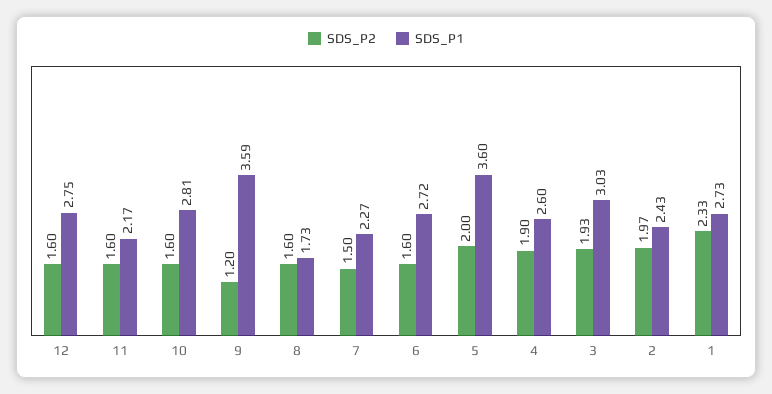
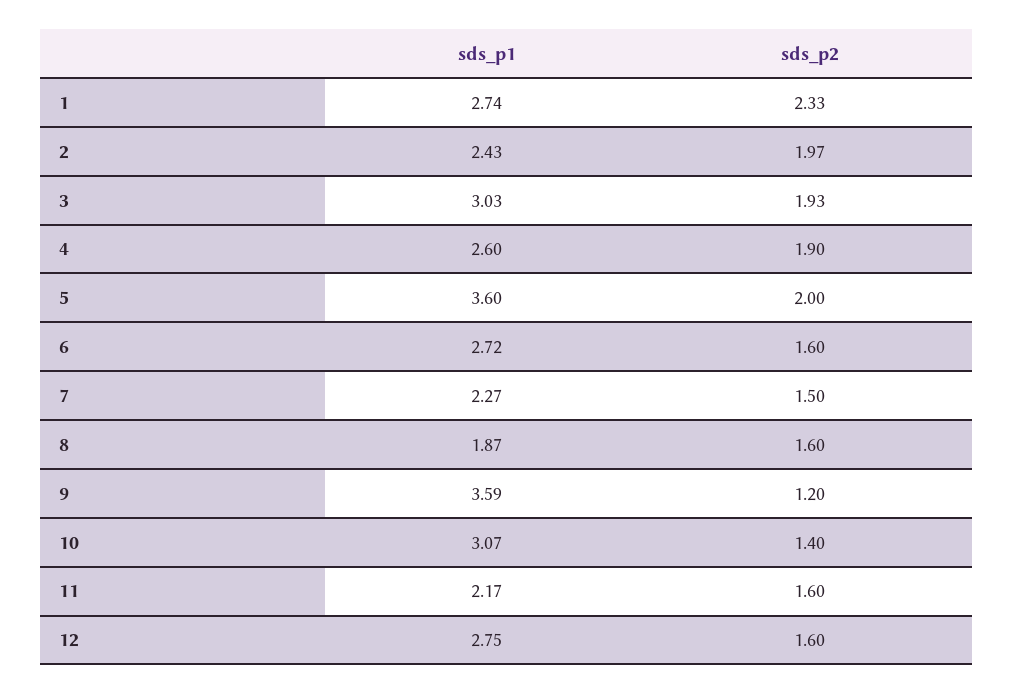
SDS_P2, 10: 1.6 -> 1.4
SDS_P1, 10: 2.81 -> 3.07
SDS_P1, 8: 1.73 -> 1.87
SDS_P1, 1: 2.73 -> 2.74

